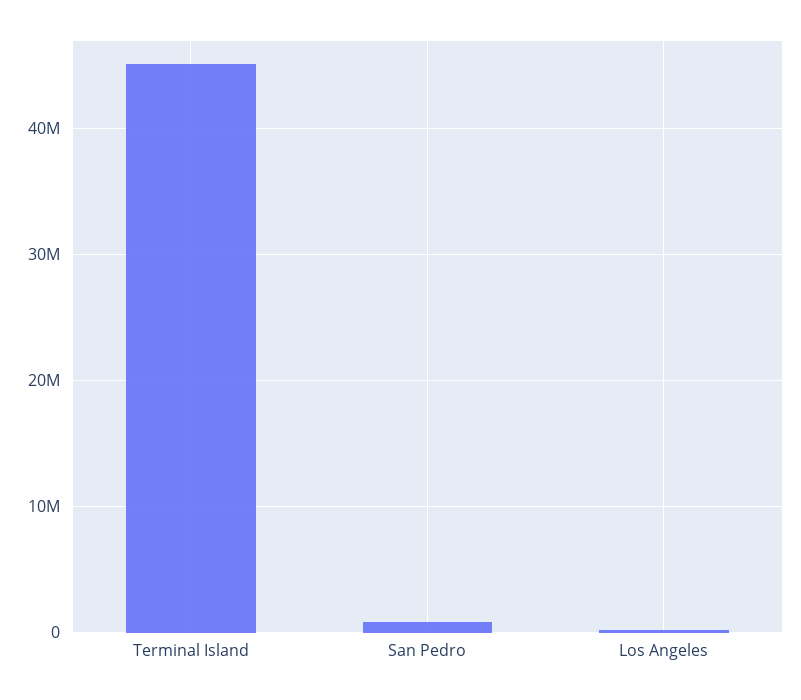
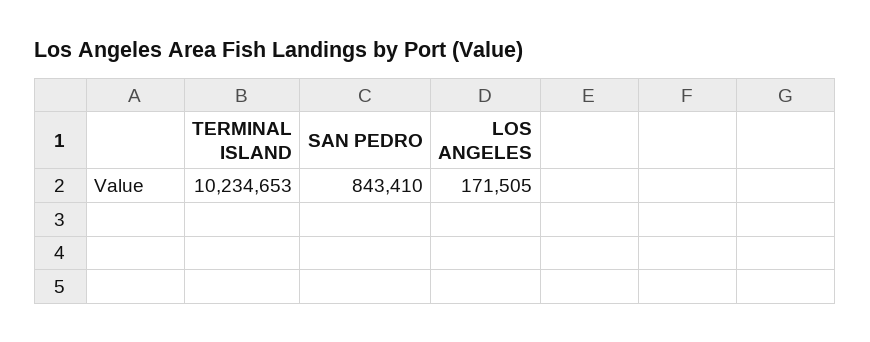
Terminal Island: 45000000 -> 10234653

